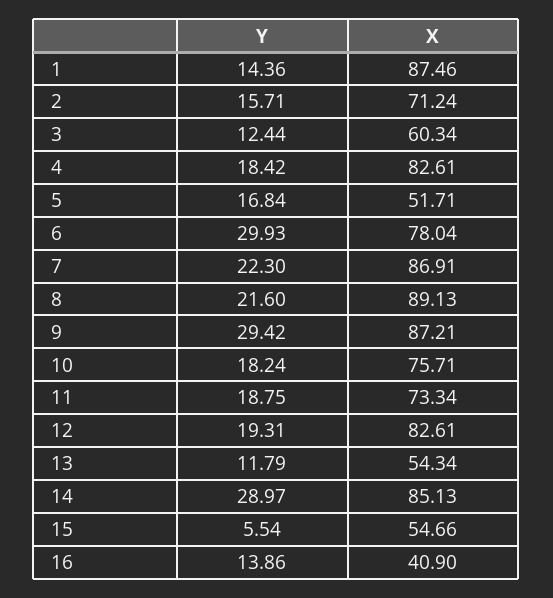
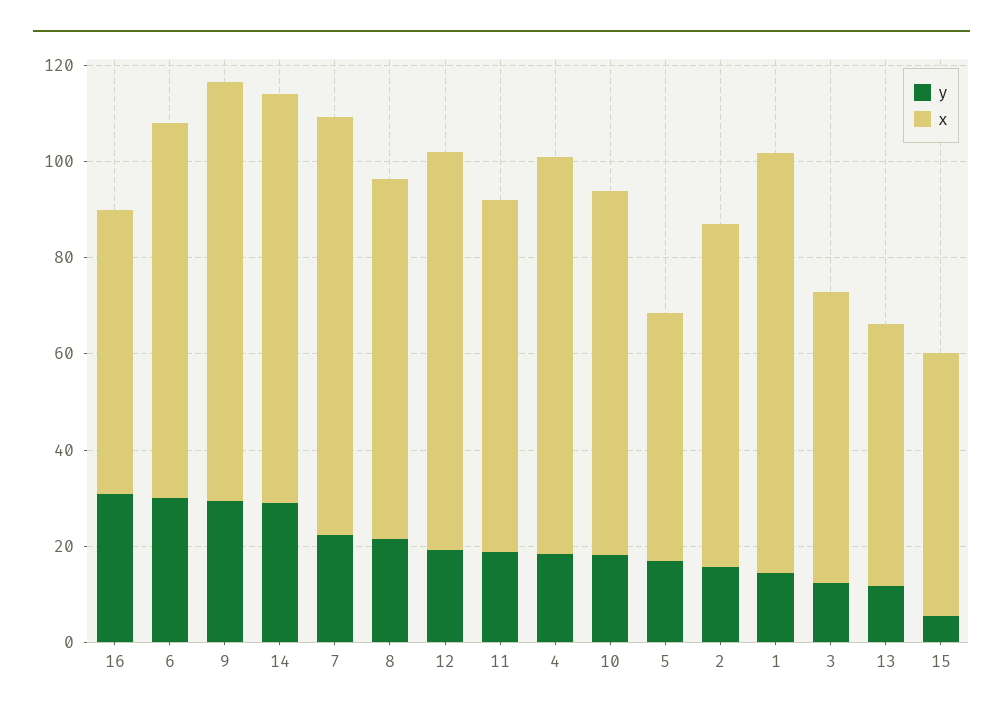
X, 8: 89.13 -> 75
Y, 16: 13.86 -> 30
X, 16: 40.9 -> 60

